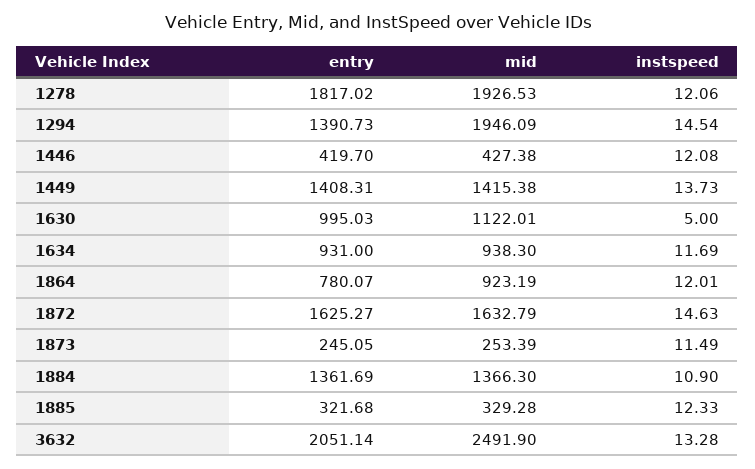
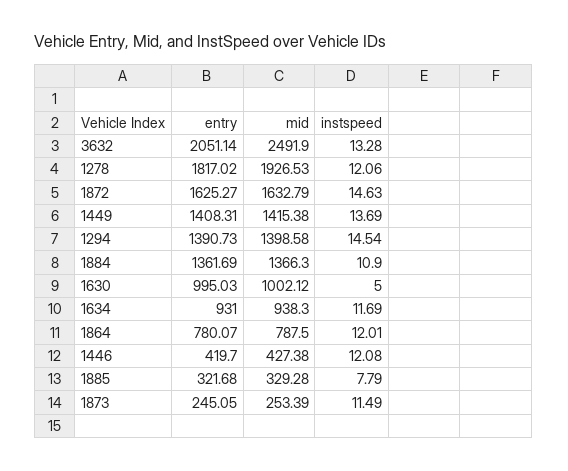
mid, 1294: 1946.09 -> 1398.58
instspeed, 1449: 13.73 -> 13.69
mid, 1630: 1122.01 -> 1002.12
mid, 1864: 923.19 -> 787.5
instspeed, 1885: 12.33 -> 7.79

